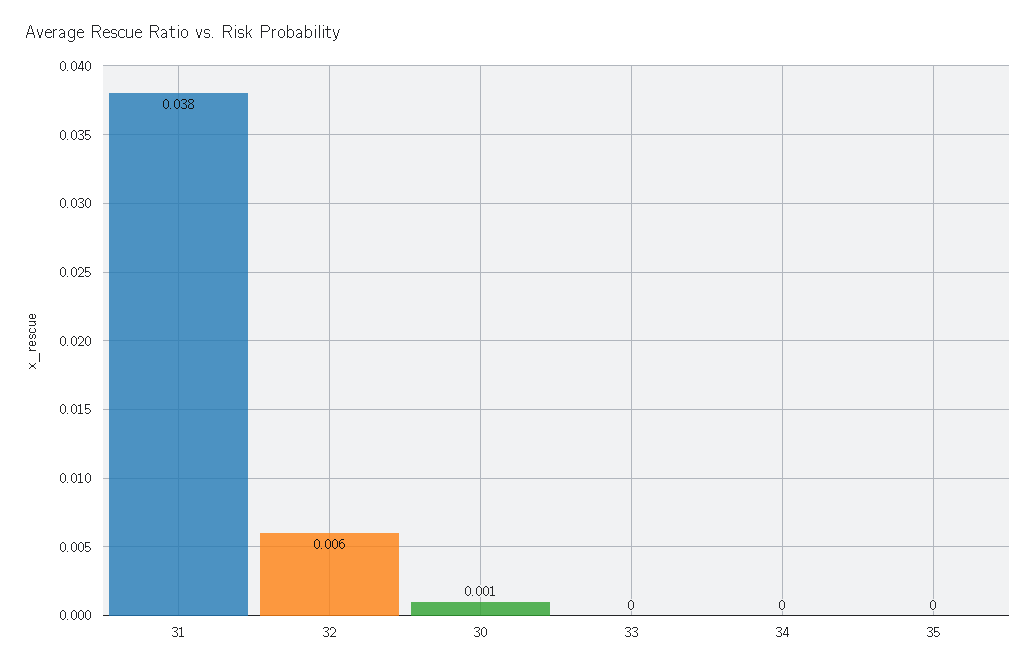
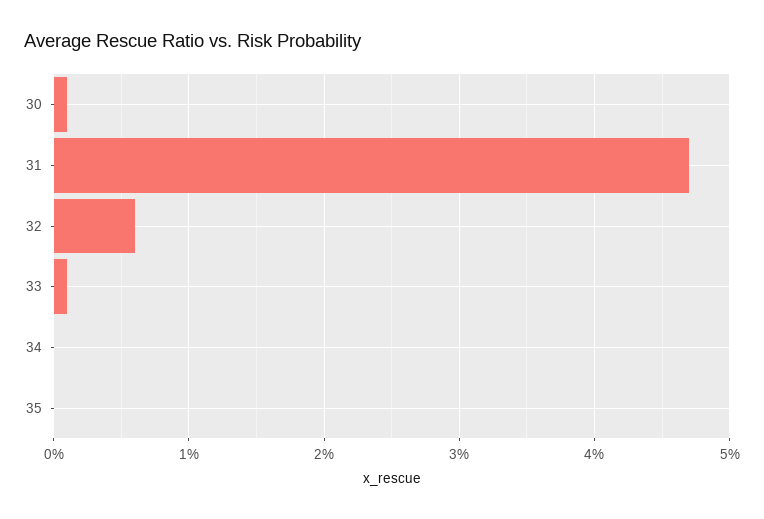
31: 0.038 -> 0.047
33: 0 -> 0.001

